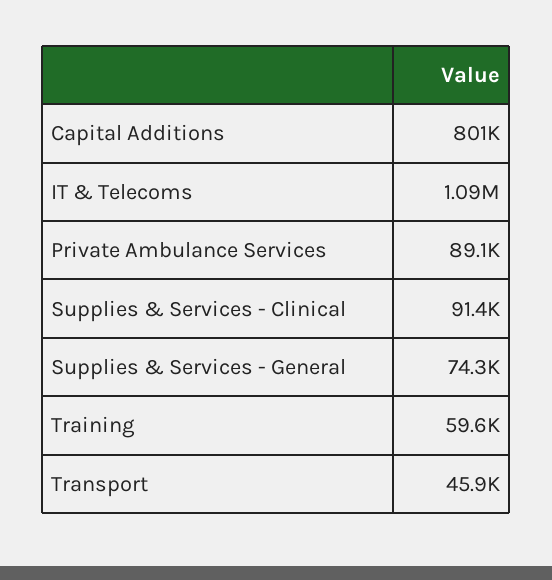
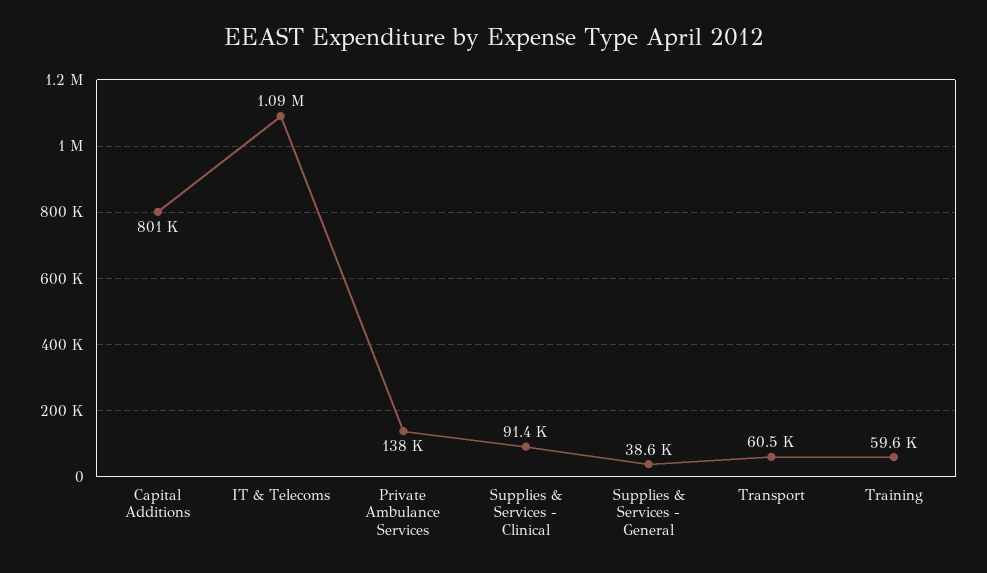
Private Ambulance Services: 89100 -> 138000
Supplies & Services - General: 74300 -> 38600
Transport: 45900 -> 60500

